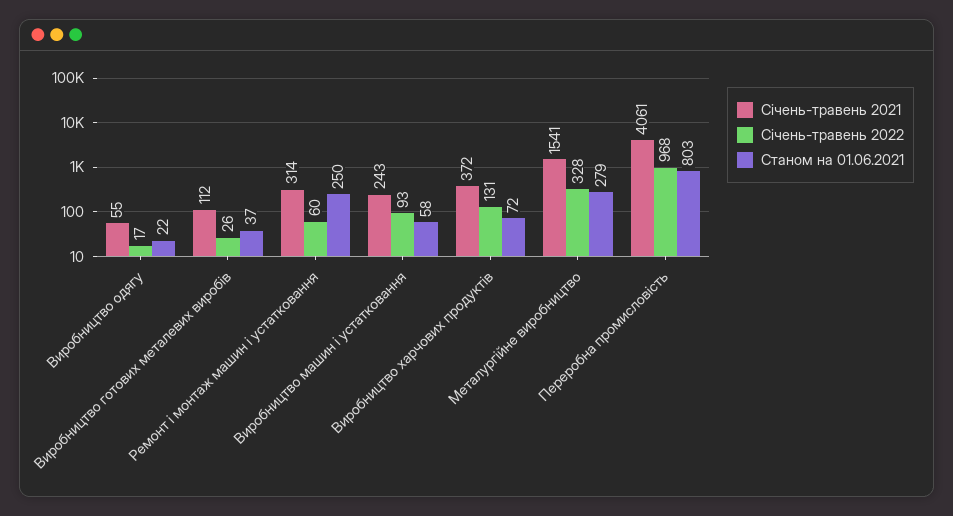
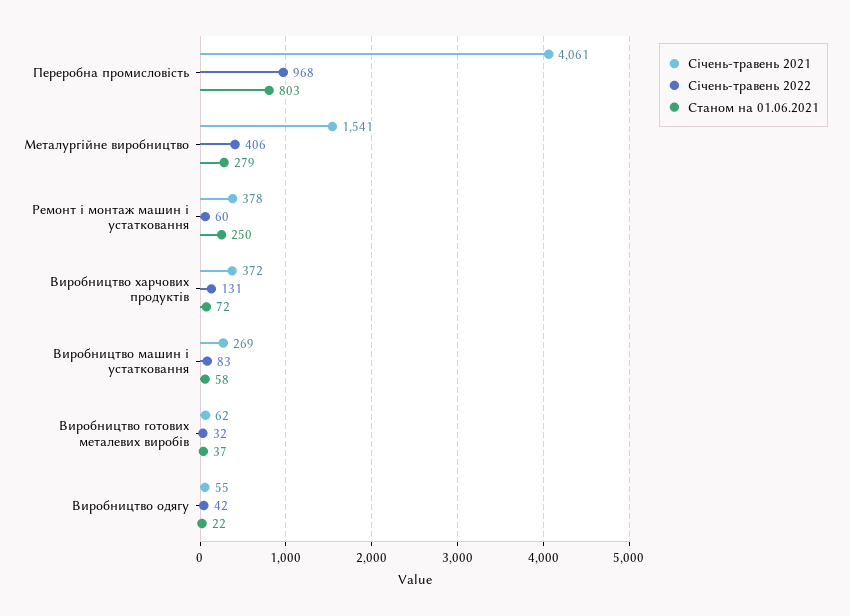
Січень-травень 2022, Виробництво одягу: 17 -> 42
Січень-травень 2021, Виробництво готових металевих виробів: 112 -> 62
Січень-травень 2022, Виробництво готових металевих виробів: 26 -> 32
Січень-травень 2021, Ремонт і монтаж машин і устатковання: 314 -> 378
Січень-травень 2021, Виробництво машин і устатковання: 243 -> 269
Січень-травень 2022, Виробництво машин і устатковання: 93 -> 83
Січень-травень 2022, Металургійне виробництво: 328 -> 406

